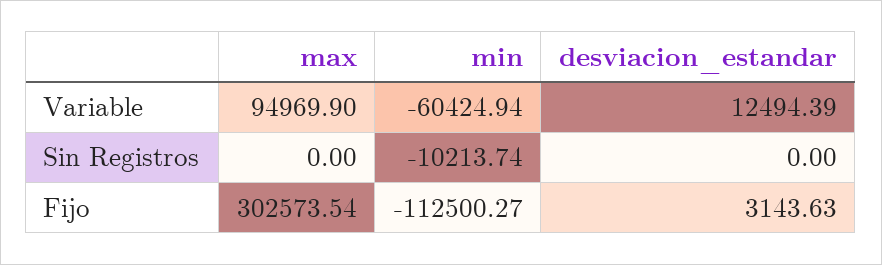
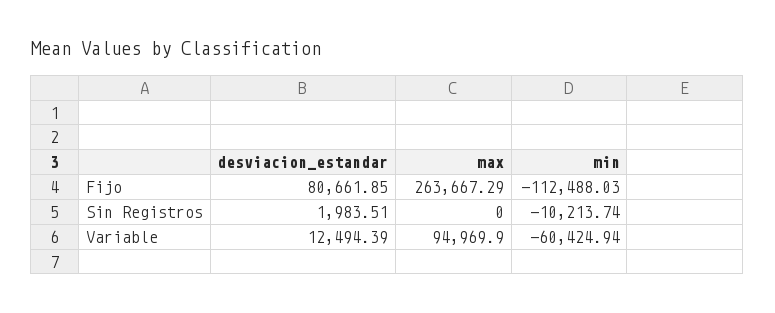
desviacion_estandar, Sin Registros: 0 -> 1983.51
max, Fijo: 302573.54 -> 263667.29
min, Fijo: -112500.27 -> -112488.03
desviacion_estandar, Fijo: 3143.63 -> 80661.85

